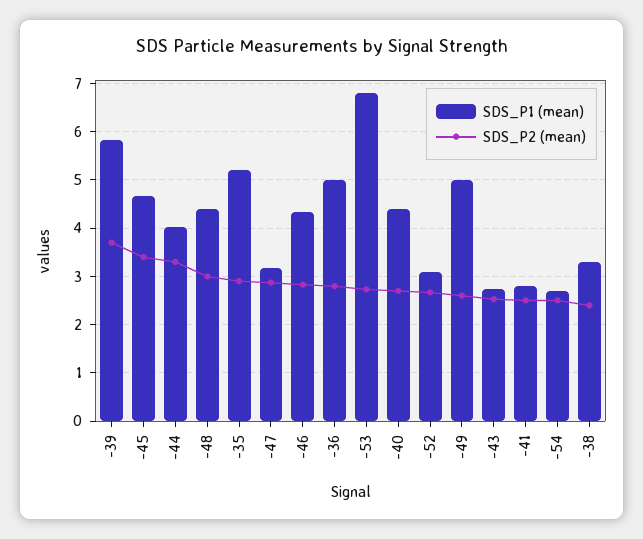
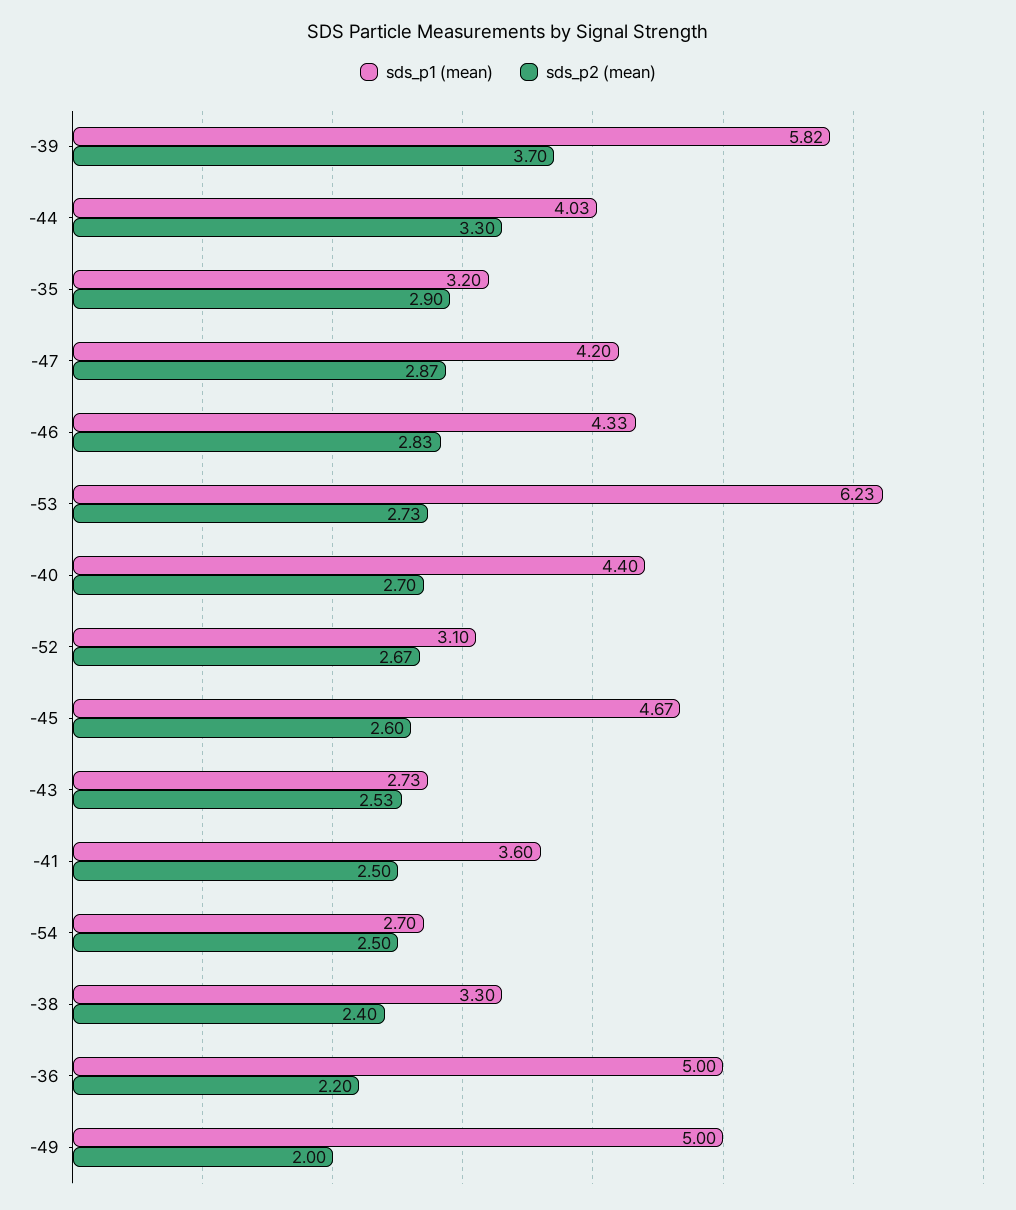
SDS_P2 (mean), -45: 3.4 -> 2.6
SDS_P1 (mean), -48: 4.4 -> none
SDS_P2 (mean), -48: 3 -> none
SDS_P1 (mean), -35: 5.2 -> 3.2
SDS_P1 (mean), -47: 3.2 -> 4.2
SDS_P2 (mean), -36: 2.8 -> 2.2
SDS_P1 (mean), -53: 6.8 -> 6.23
SDS_P2 (mean), -49: 2.6 -> 2
SDS_P1 (mean), -41: 2.8 -> 3.6

